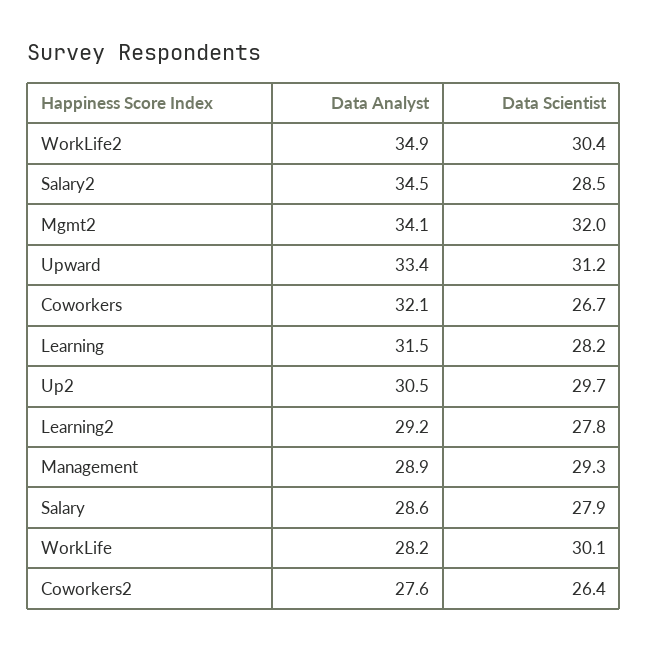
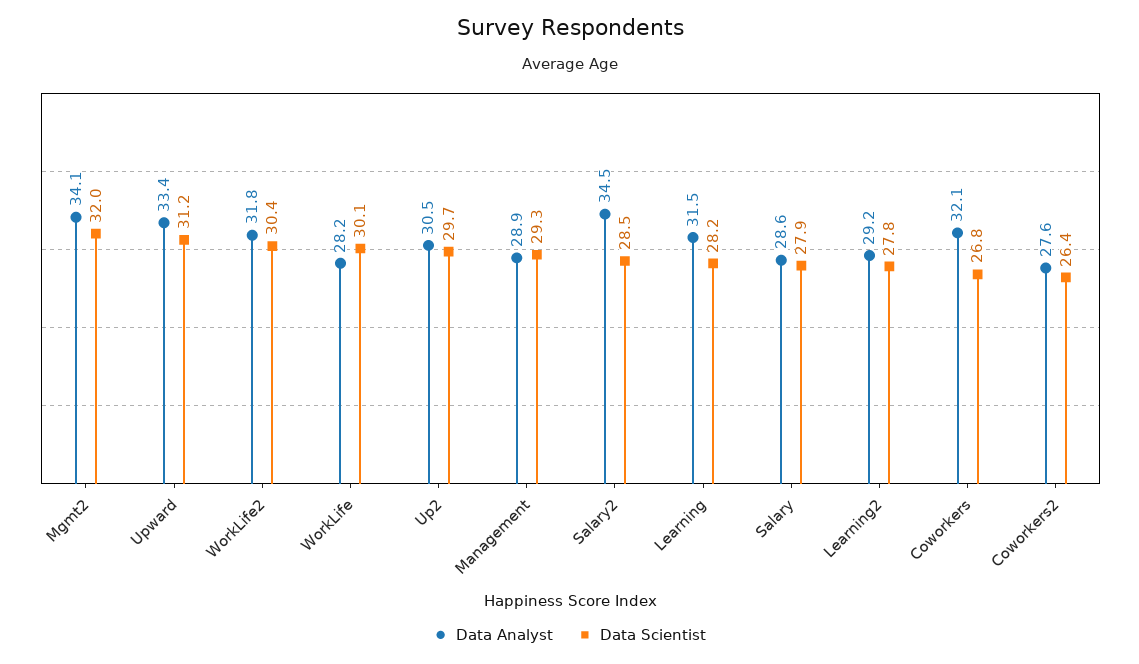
Data Analyst, WorkLife2: 34.9 -> 31.8
Data Scientist, Coworkers: 26.7 -> 26.8

